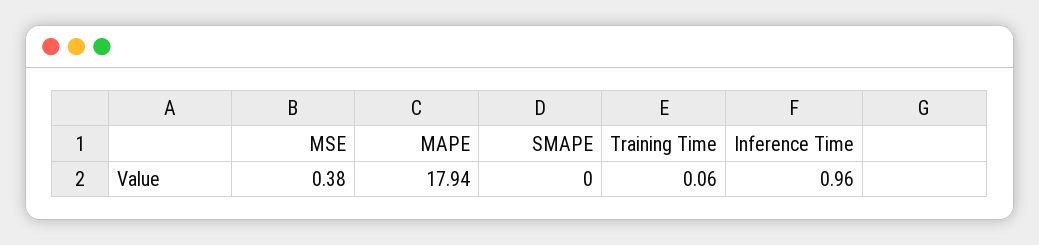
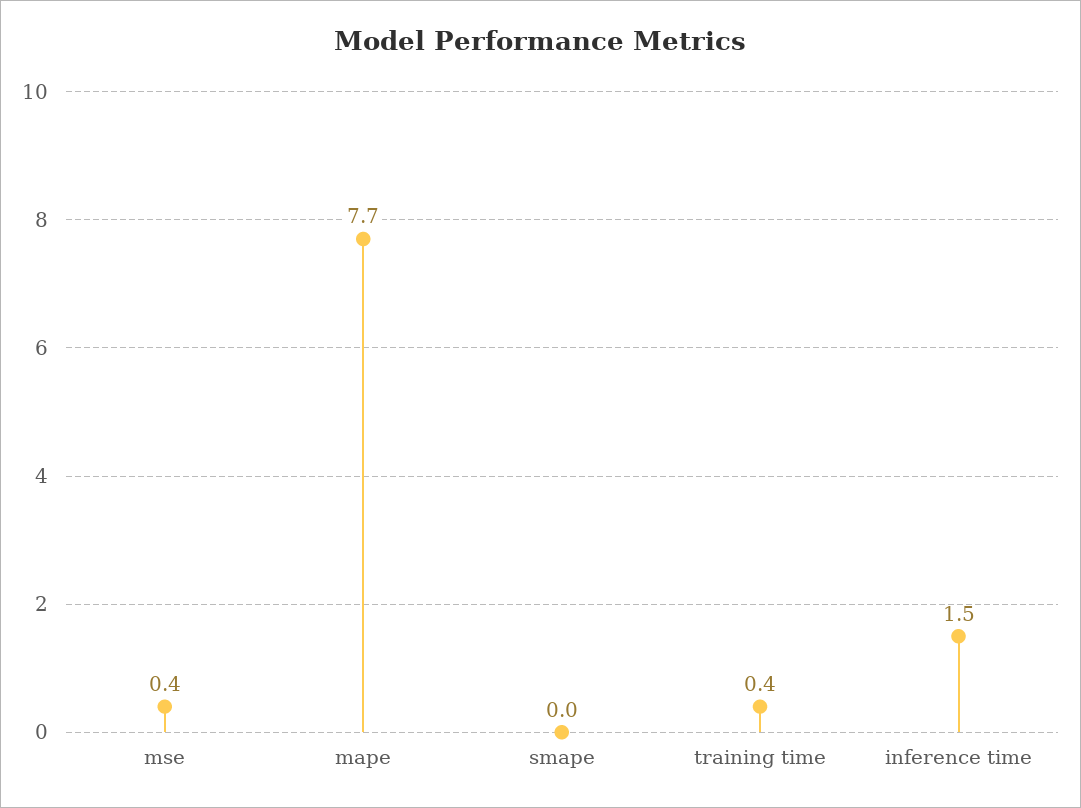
MAPE: 17.94 -> 7.7
Training Time: 0.06 -> 0.4
Inference Time: 0.96 -> 1.5

